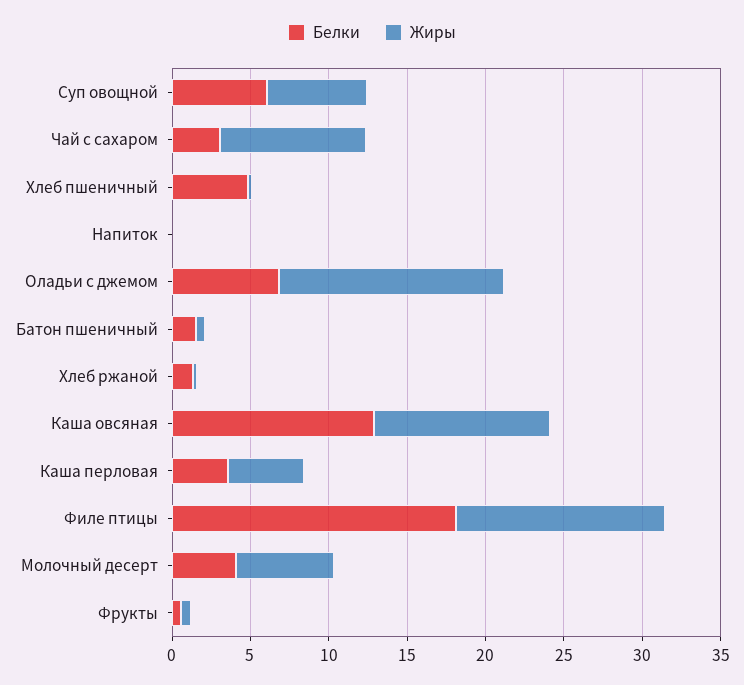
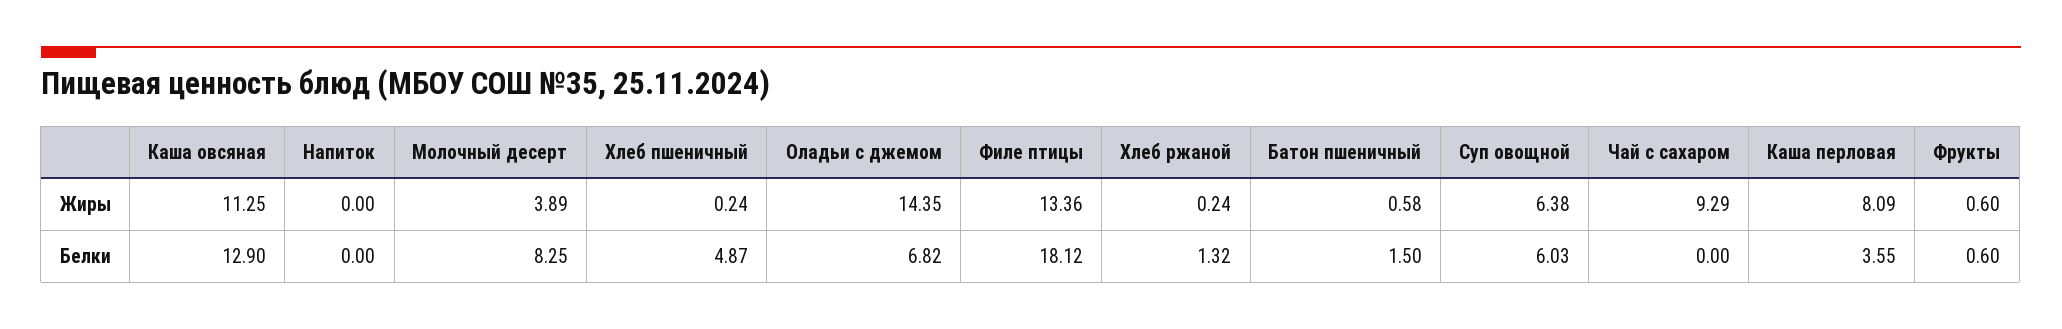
Белки, Чай с сахаром: 3 -> 0
Жиры, Каша перловая: 5 -> 8.09
Белки, Молочный десерт: 4 -> 8.25
Жиры, Молочный десерт: 6 -> 3.89

